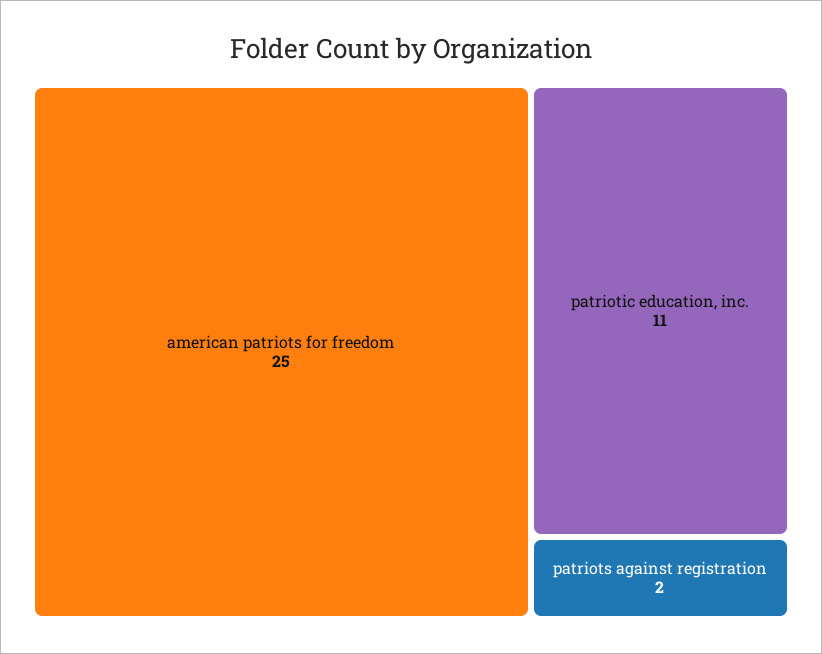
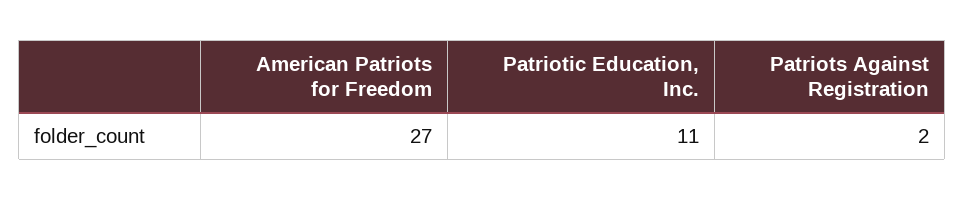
american patriots for freedom: 25 -> 27

